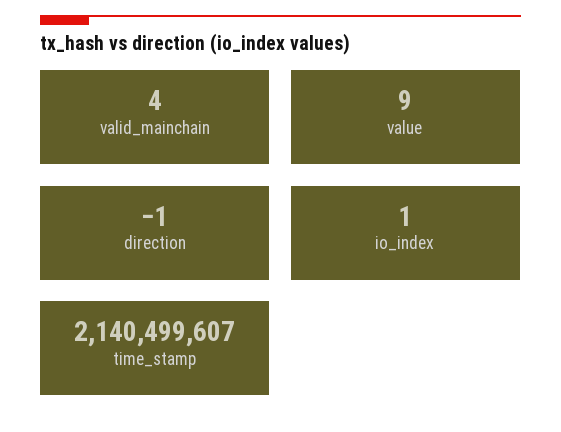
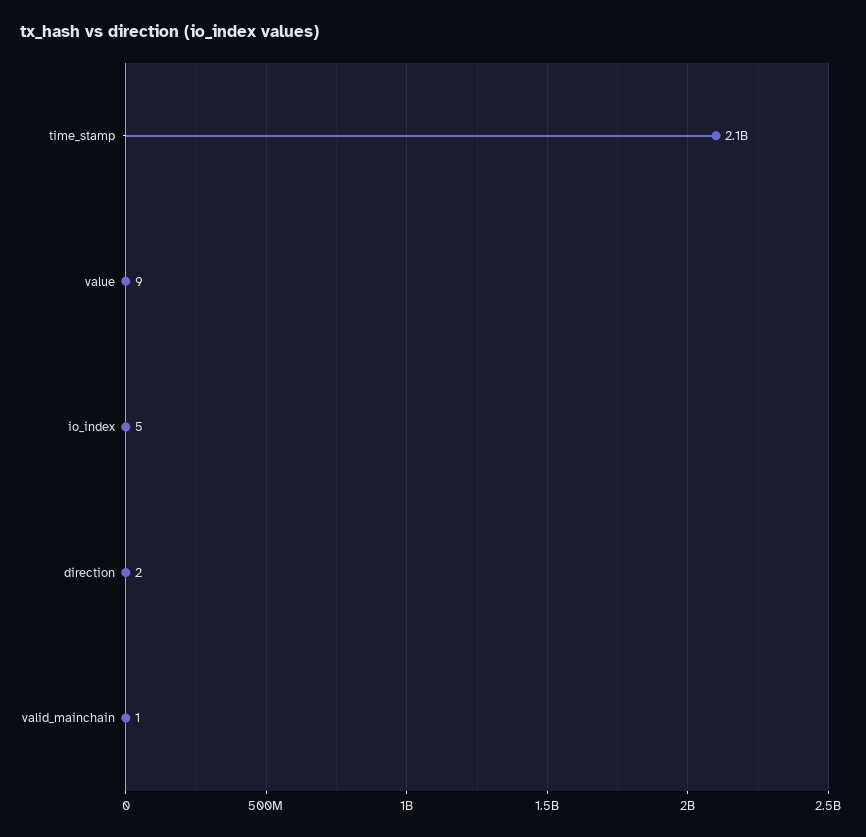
valid_mainchain: 4 -> 1
direction: -1 -> 2
io_index: 1 -> 5

